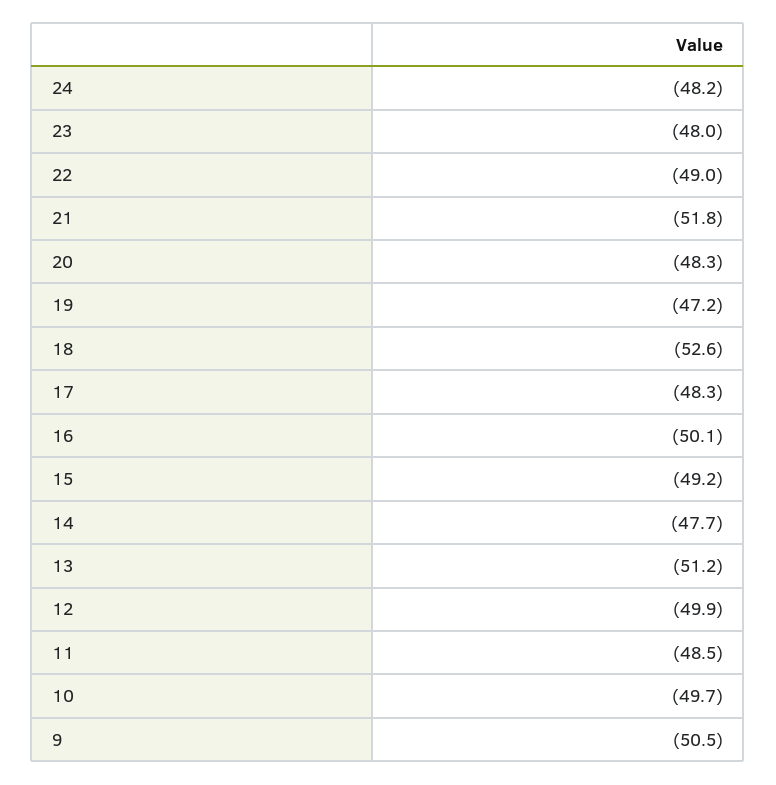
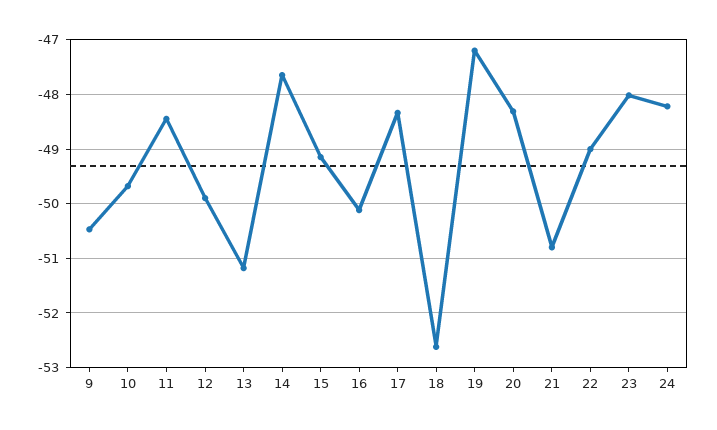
21: -51.8 -> -50.8

